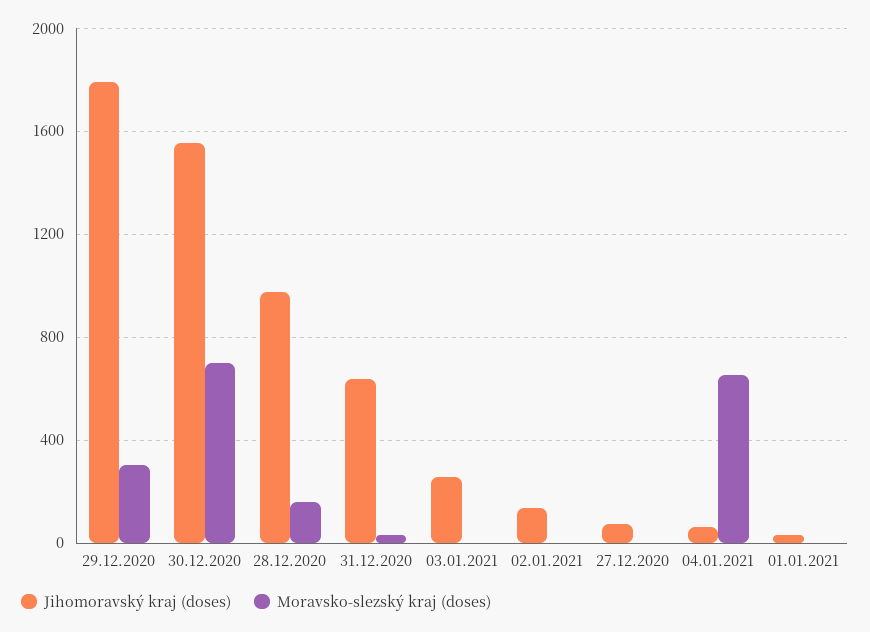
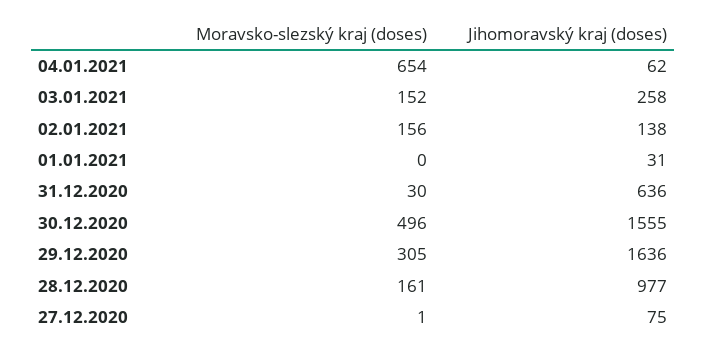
Jihomoravský kraj (doses), 29.12.2020: 1800 -> 1636
Moravsko-slezský kraj (doses), 30.12.2020: 700 -> 496
Moravsko-slezský kraj (doses), 03.01.2021: 0 -> 152
Moravsko-slezský kraj (doses), 02.01.2021: 0 -> 156

